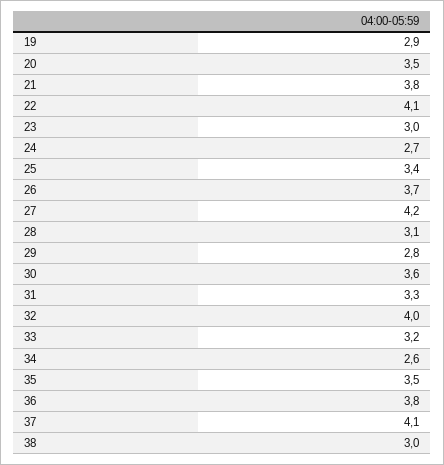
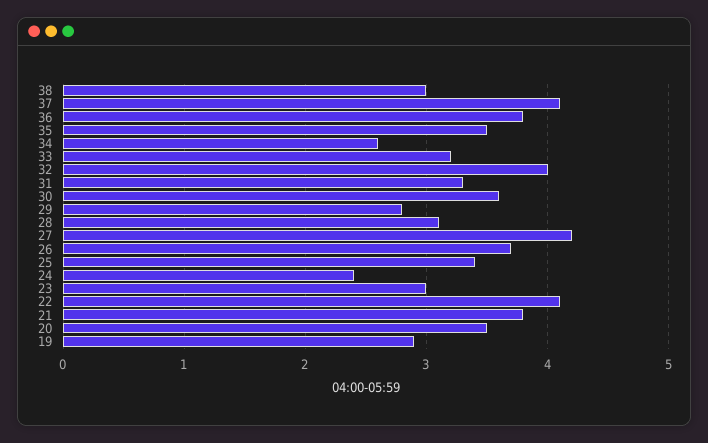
24: 2.7 -> 2.4

